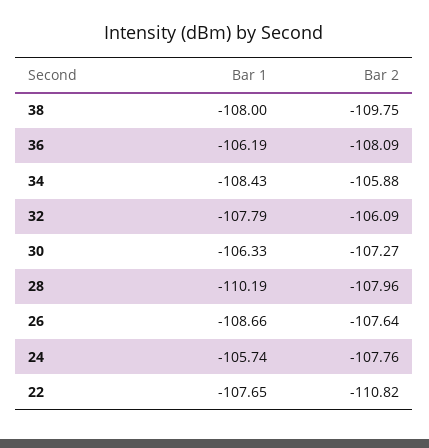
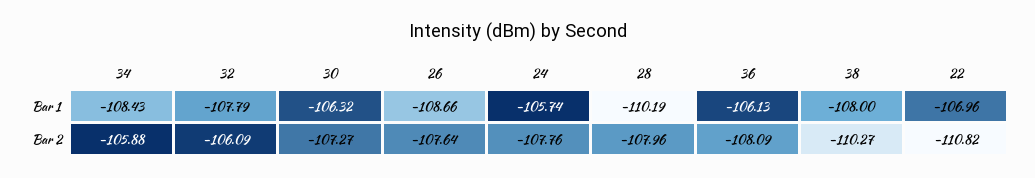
Bar 2, 38: -109.75 -> -110.27
Bar 1, 36: -106.19 -> -106.13
Bar 1, 30: -106.33 -> -106.32
Bar 1, 22: -107.65 -> -106.96

